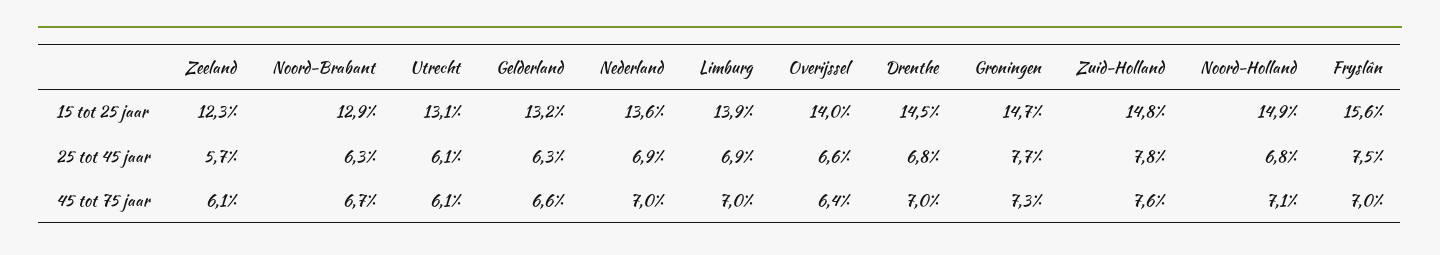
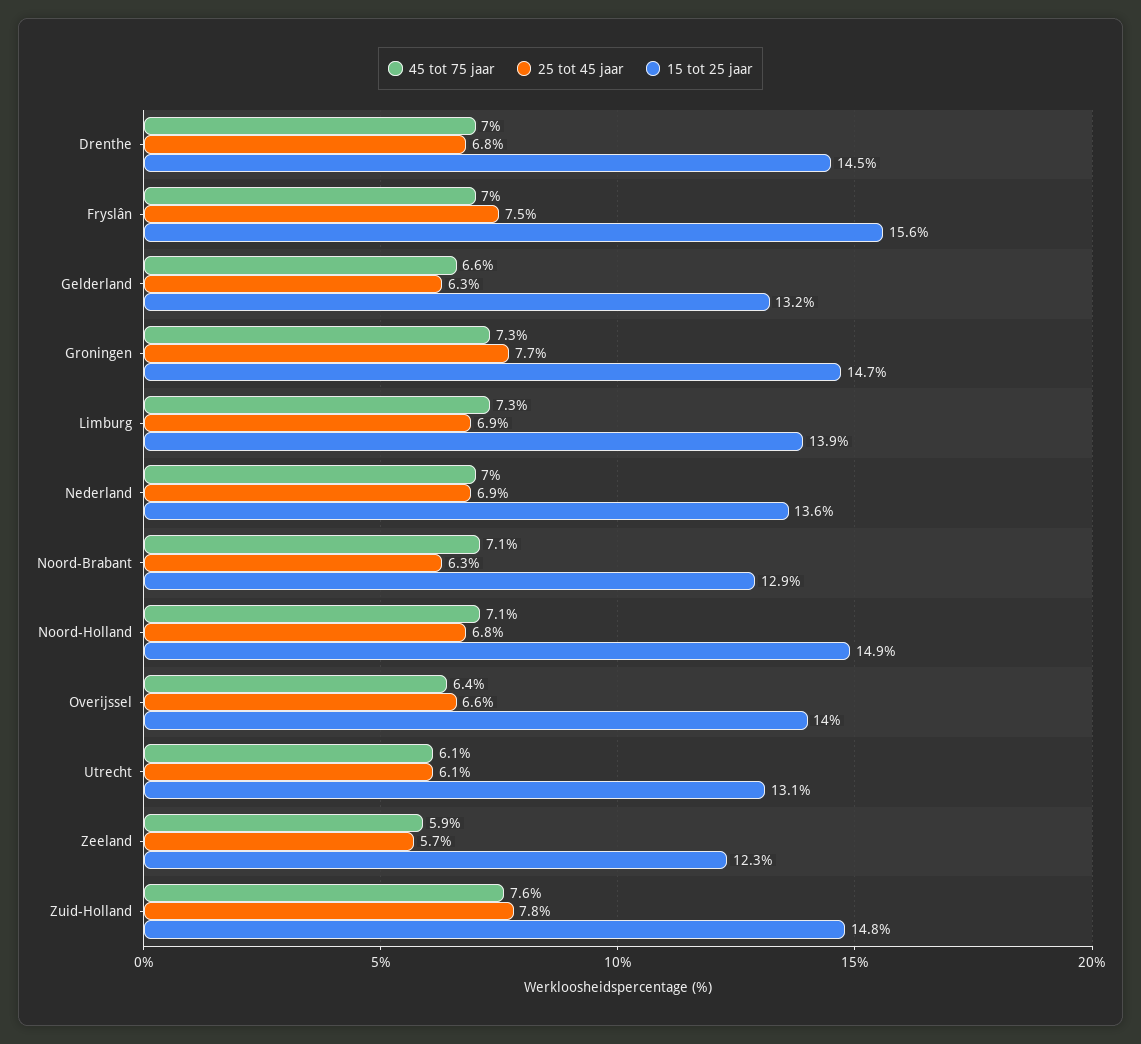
45 tot 75 jaar, Zeeland: 6.1 -> 5.9
45 tot 75 jaar, Noord-Brabant: 6.7 -> 7.1
45 tot 75 jaar, Limburg: 7 -> 7.3

